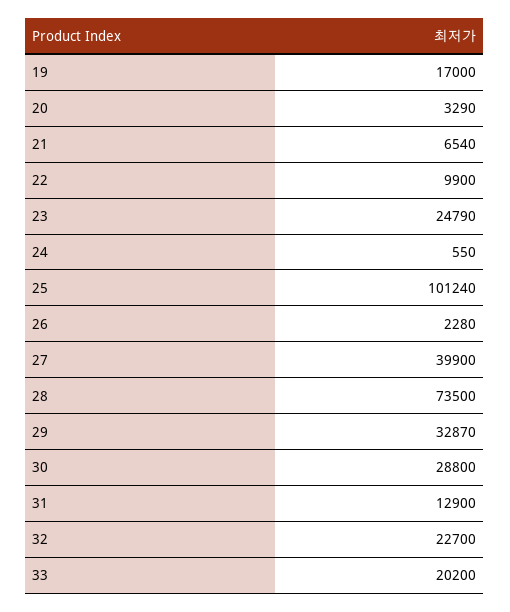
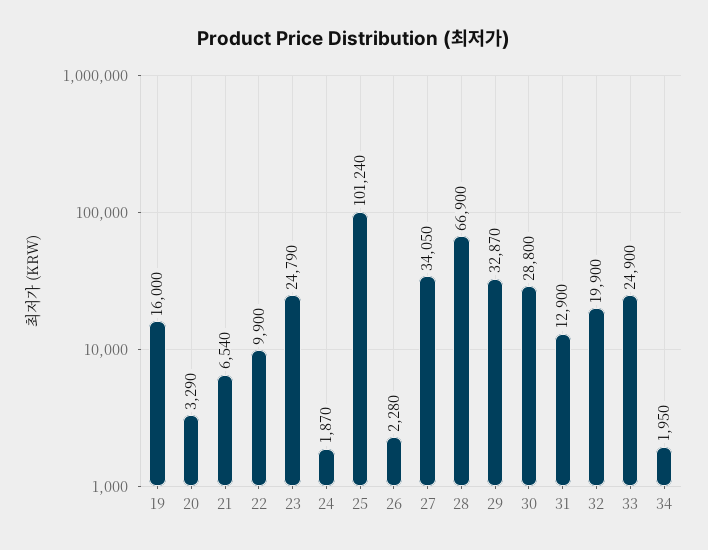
19: 17000 -> 16000
24: 550 -> 1870
27: 39900 -> 34050
28: 73500 -> 66900
32: 22700 -> 19900
33: 20200 -> 24900
34: none -> 1950

